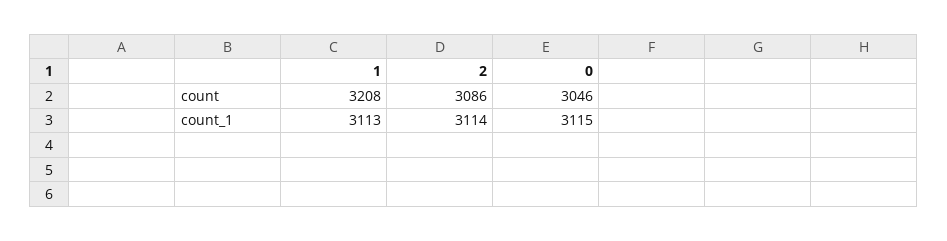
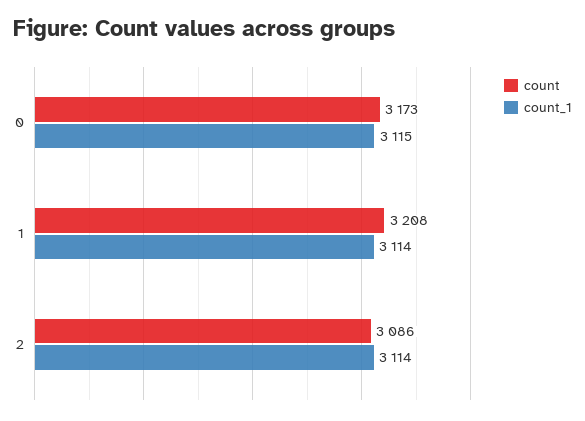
count, 0: 3046 -> 3173
count_1, 1: 3113 -> 3114

